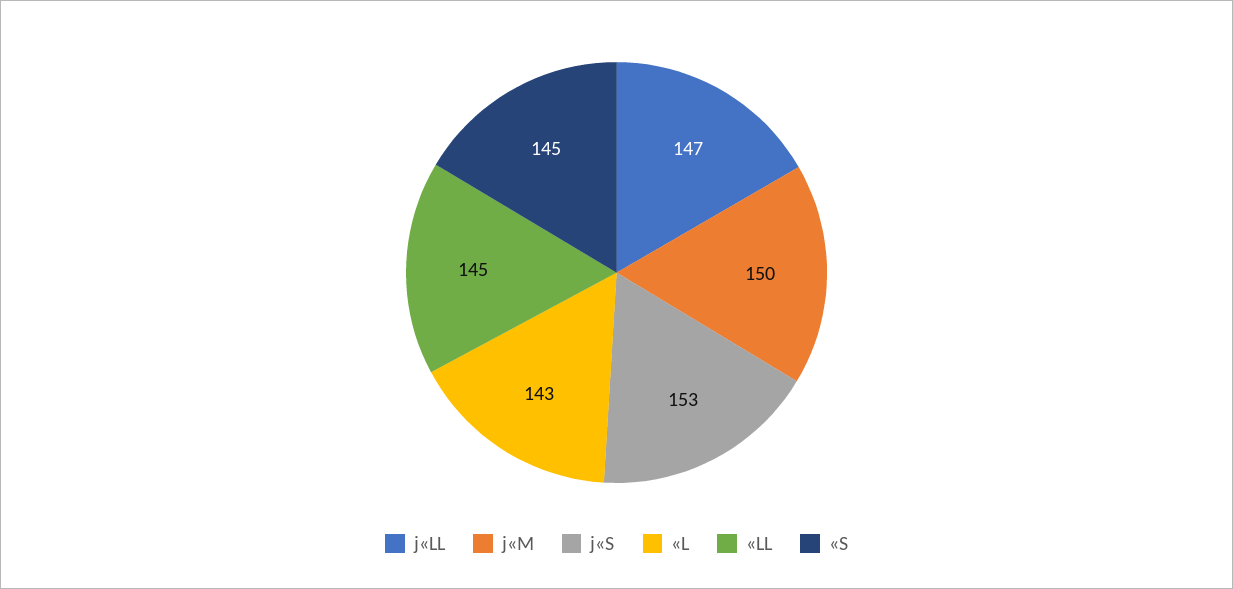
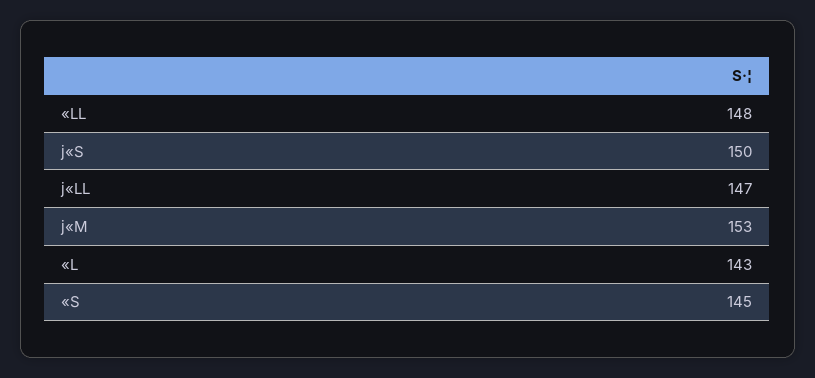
j«M: 150 -> 153
j«S: 153 -> 150
«LL: 145 -> 148

